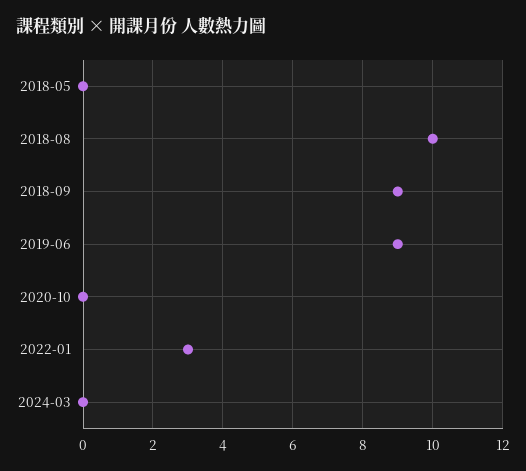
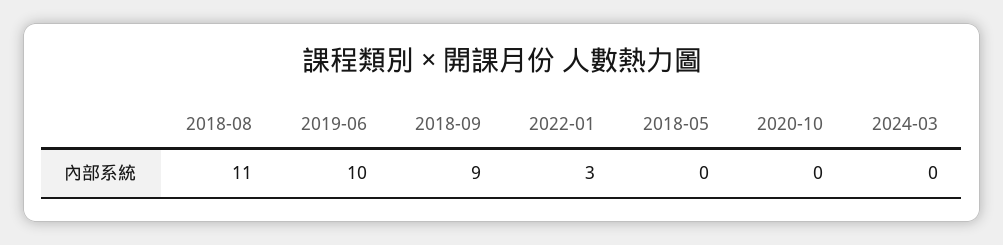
2018-08: 10 -> 11
2019-06: 9 -> 10

